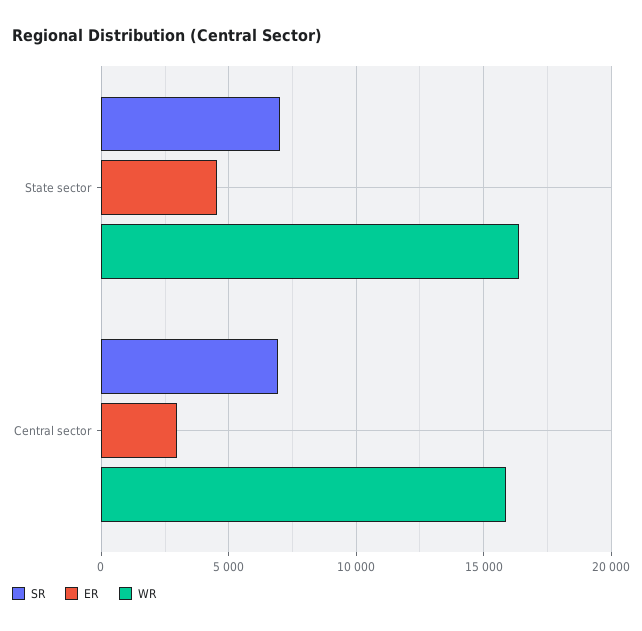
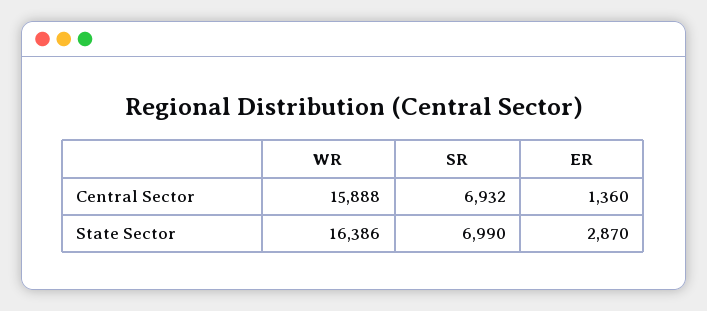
ER, State sector: 4500 -> 2870
ER, Central sector: 3000 -> 1360

